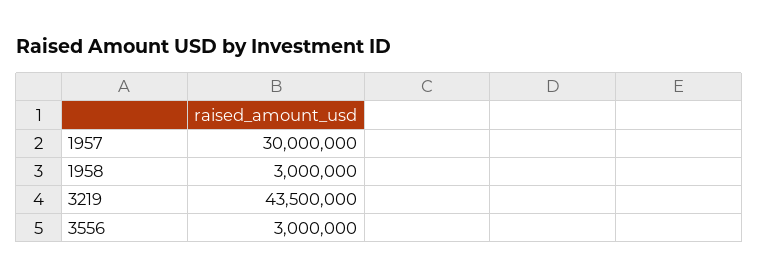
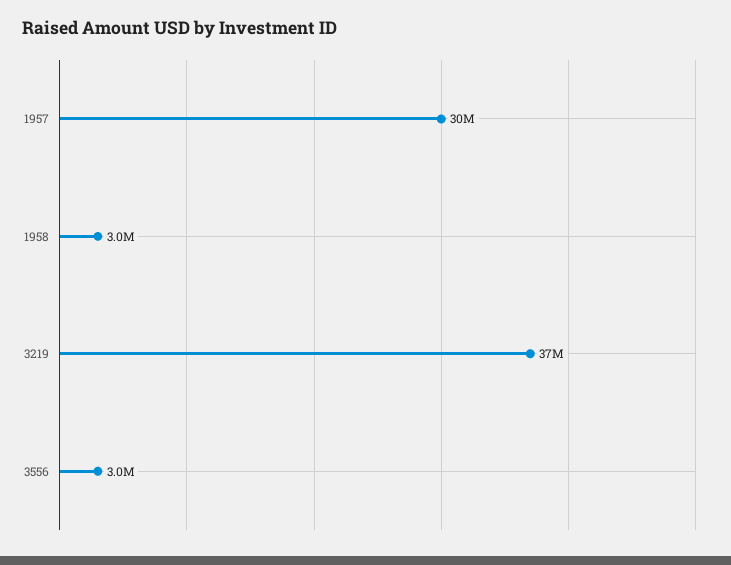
3219: 43500000 -> 37000000

